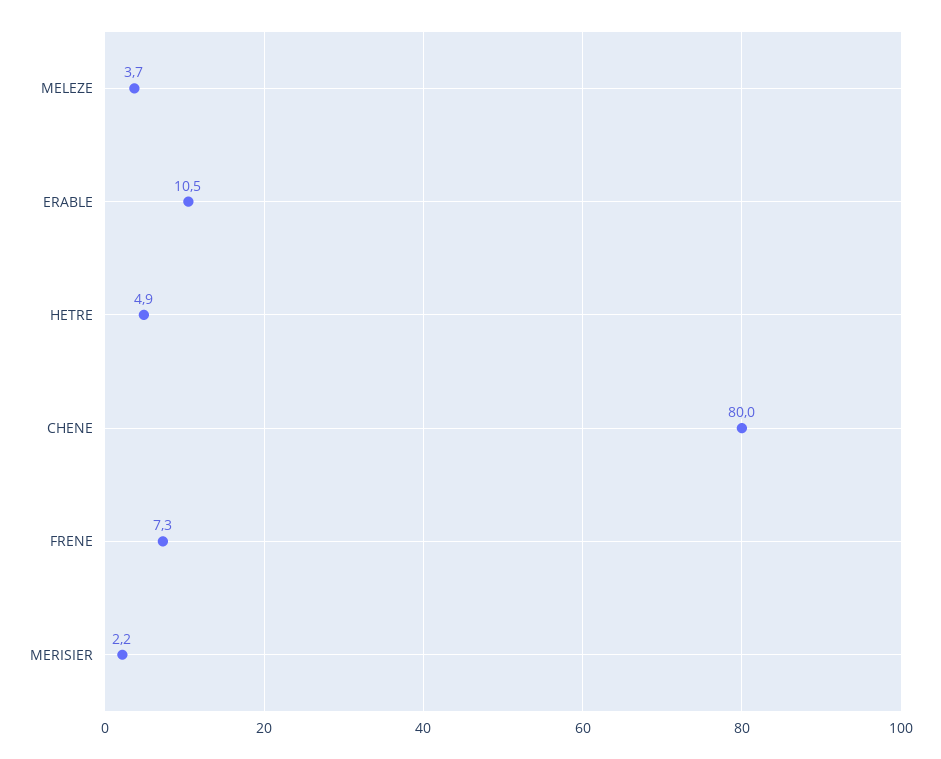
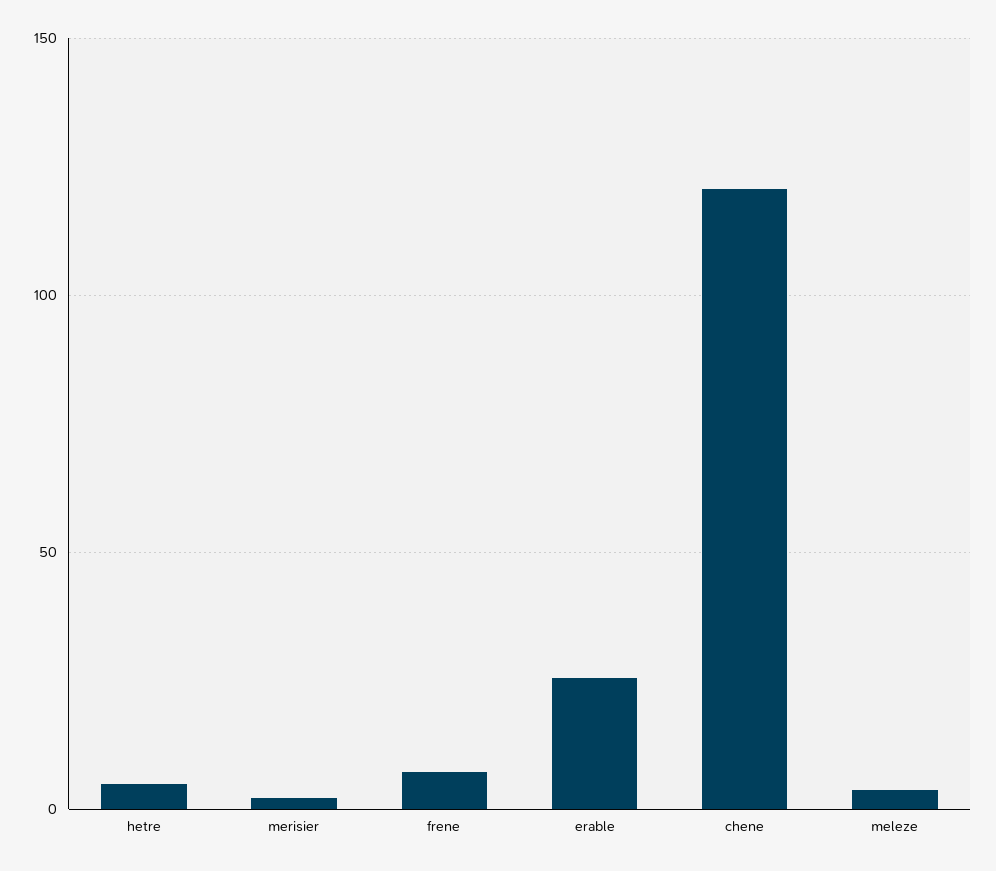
ERABLE: 10.5 -> 25
CHENE: 80 -> 120

